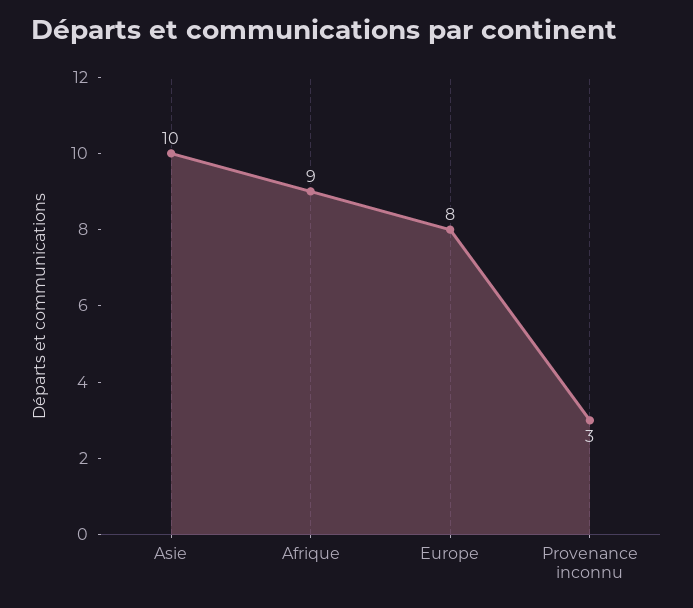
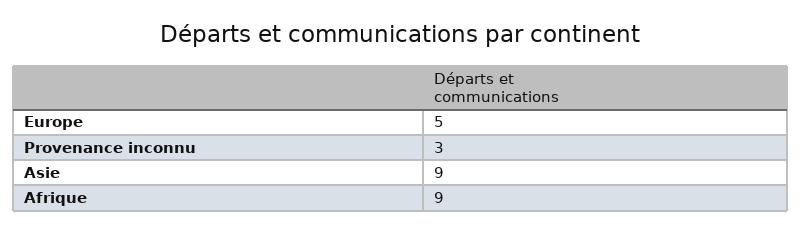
Asie: 10 -> 9
Europe: 8 -> 5

